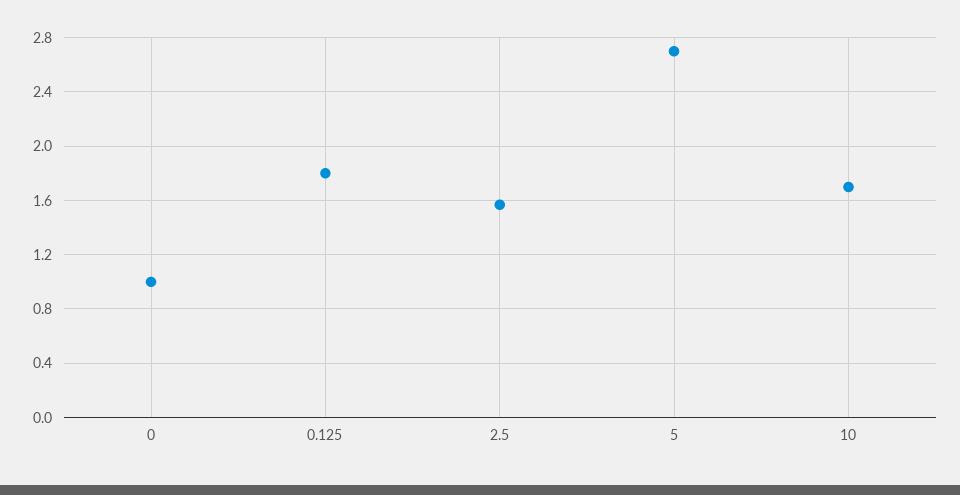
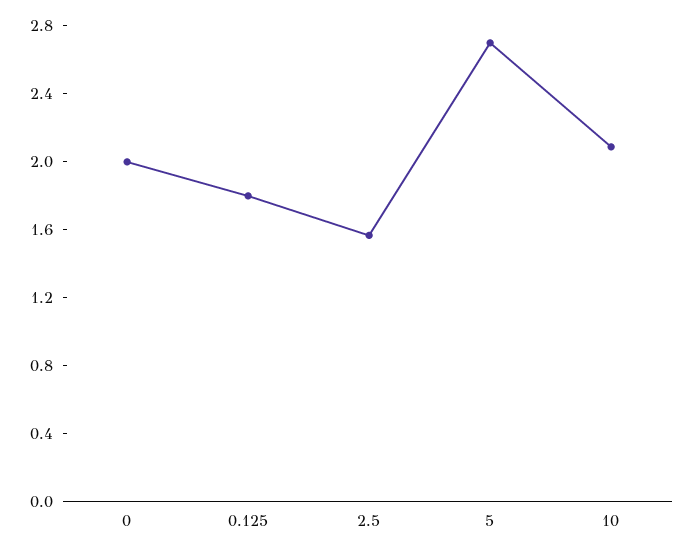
0: 1 -> 2
10: 1.7 -> 2.1

